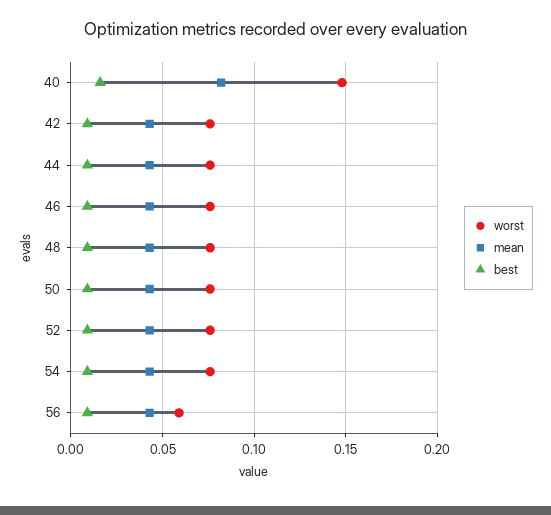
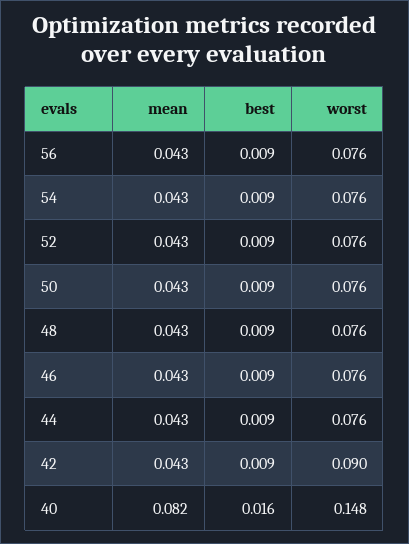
worst, 42: 0.075 -> 0.09
worst, 56: 0.06 -> 0.076

